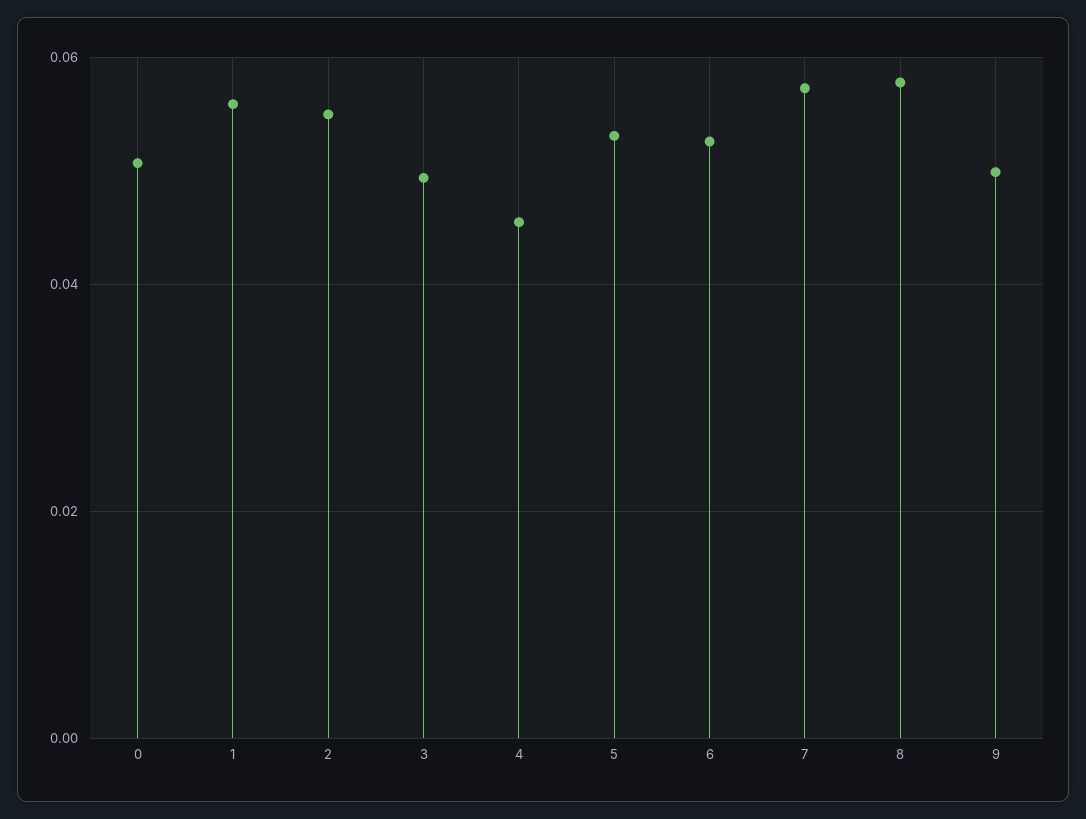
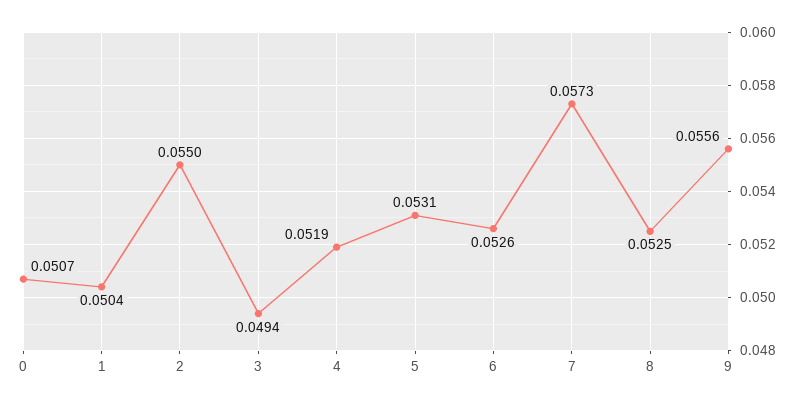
1: 0.056 -> 0.0504
4: 0.046 -> 0.0519
8: 0.058 -> 0.0525
9: 0.05 -> 0.0556

